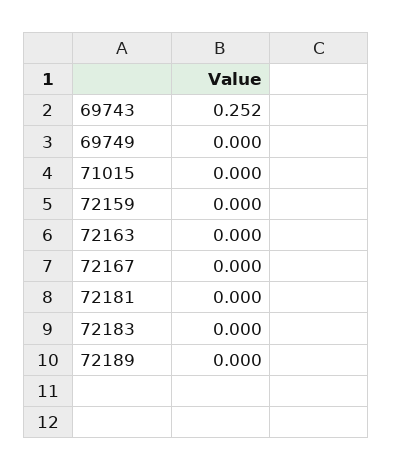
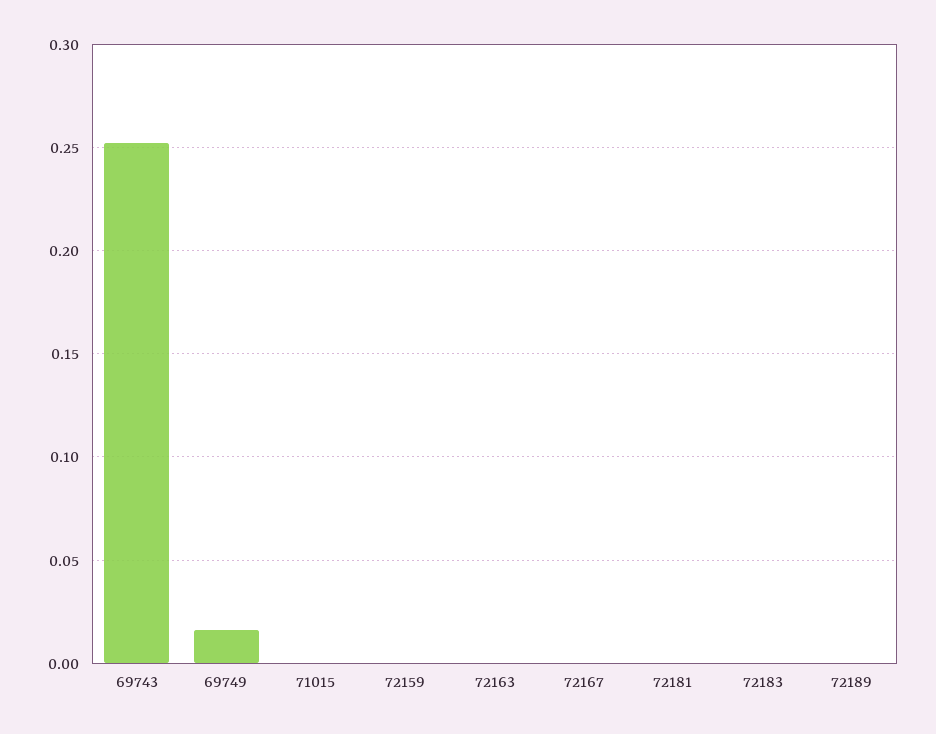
69749: 0 -> 0.015

